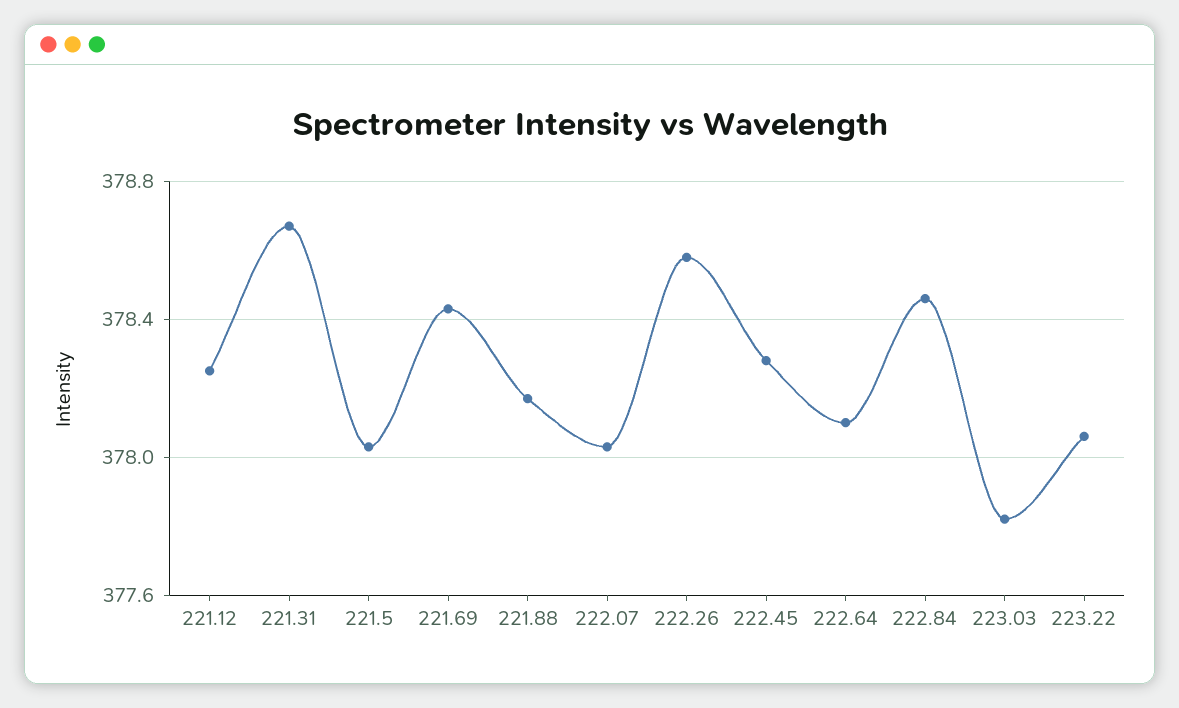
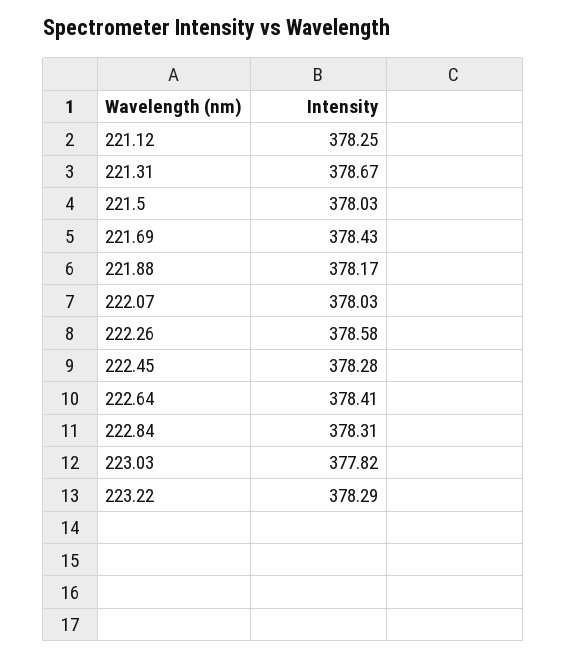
222.64: 378.1 -> 378.41
222.84: 378.45 -> 378.31
223.22: 378.05 -> 378.29

